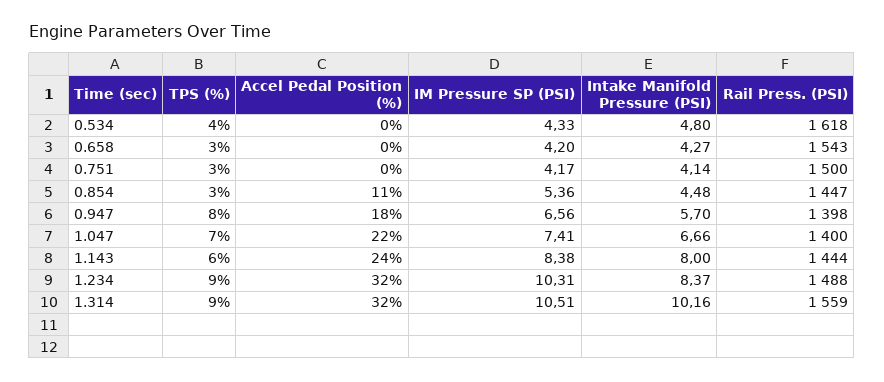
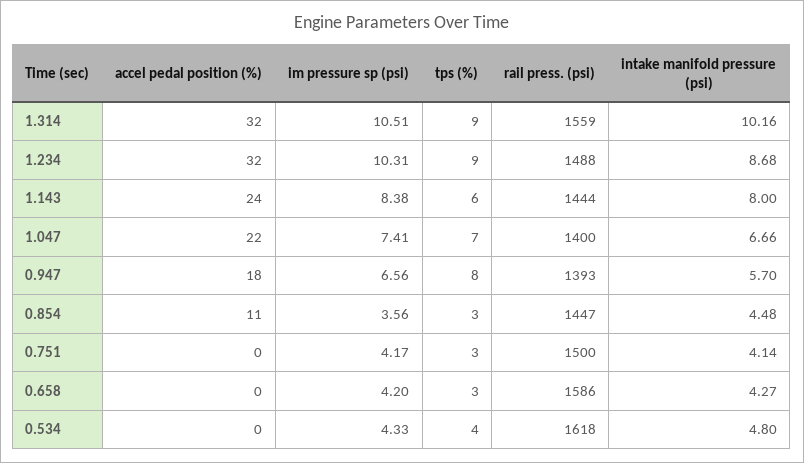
Rail Press. (PSI), 0.658: 1543 -> 1586
IM Pressure SP (PSI), 0.854: 5.36 -> 3.56
Rail Press. (PSI), 0.947: 1398 -> 1393
Intake Manifold Pressure (PSI), 1.234: 8.37 -> 8.68

